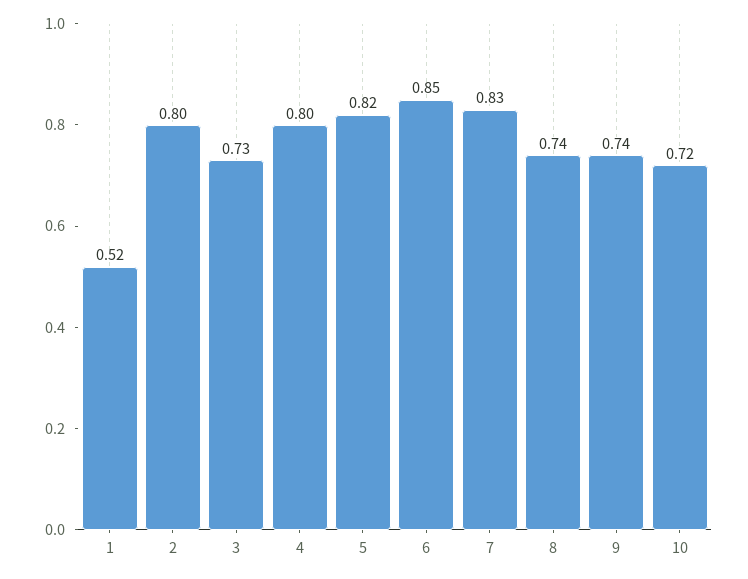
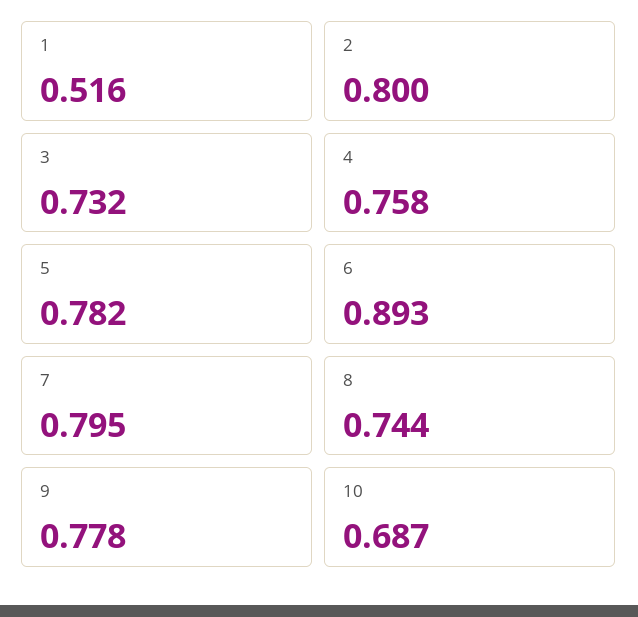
4: 0.8 -> 0.758
5: 0.82 -> 0.782
6: 0.85 -> 0.893
7: 0.83 -> 0.795
9: 0.74 -> 0.778
10: 0.72 -> 0.687

